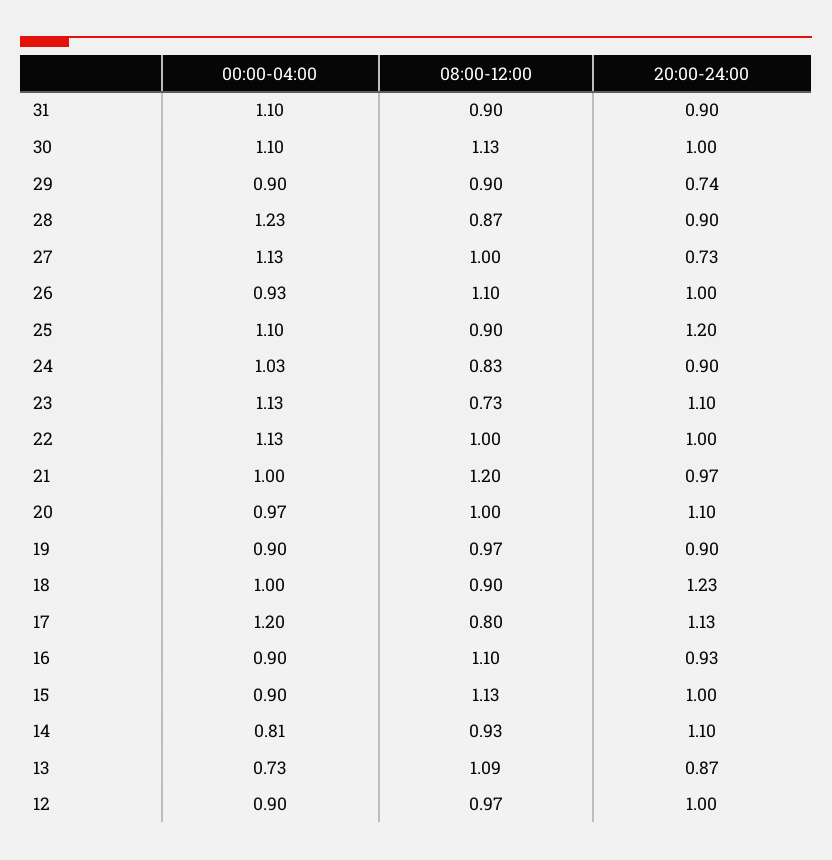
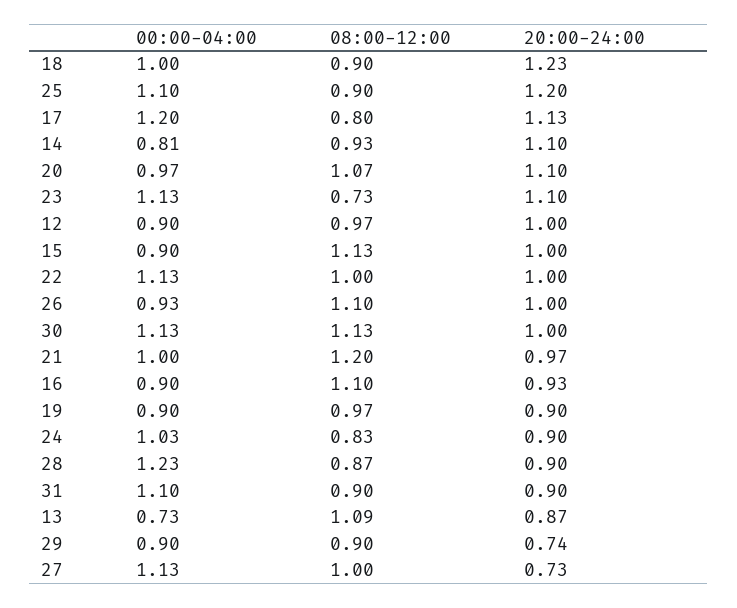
00:00-04:00, 30: 1.1 -> 1.13
08:00-12:00, 20: 1 -> 1.07

